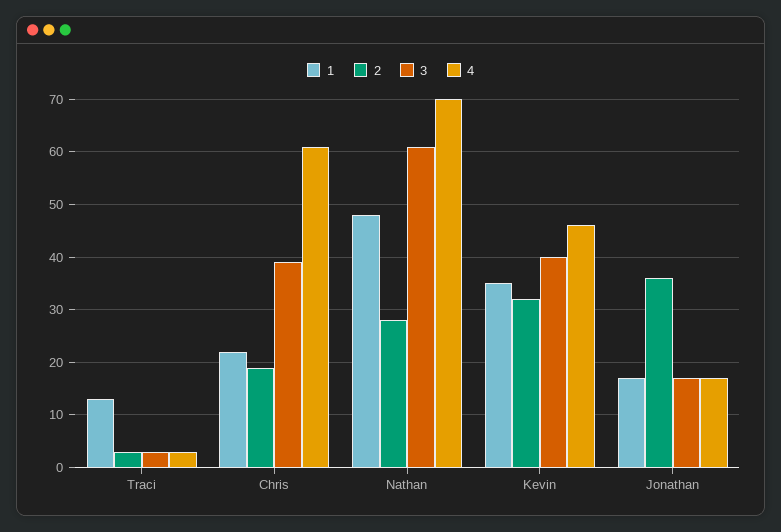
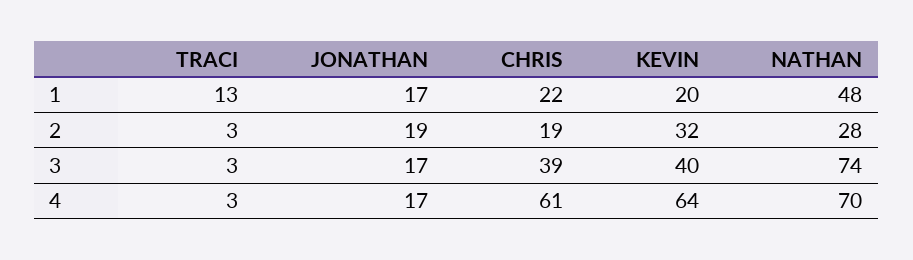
3, Nathan: 60 -> 74
1, Kevin: 35 -> 20
4, Kevin: 45 -> 64
2, Jonathan: 35 -> 19

